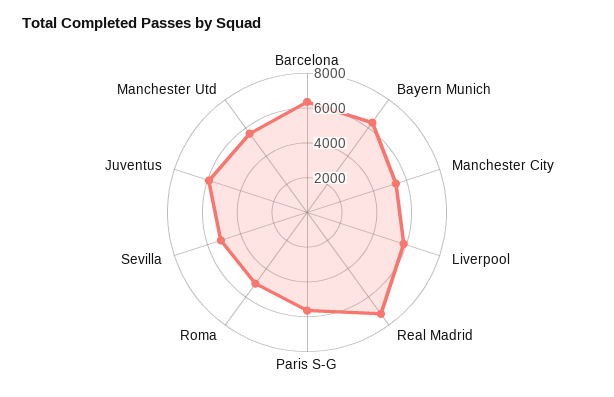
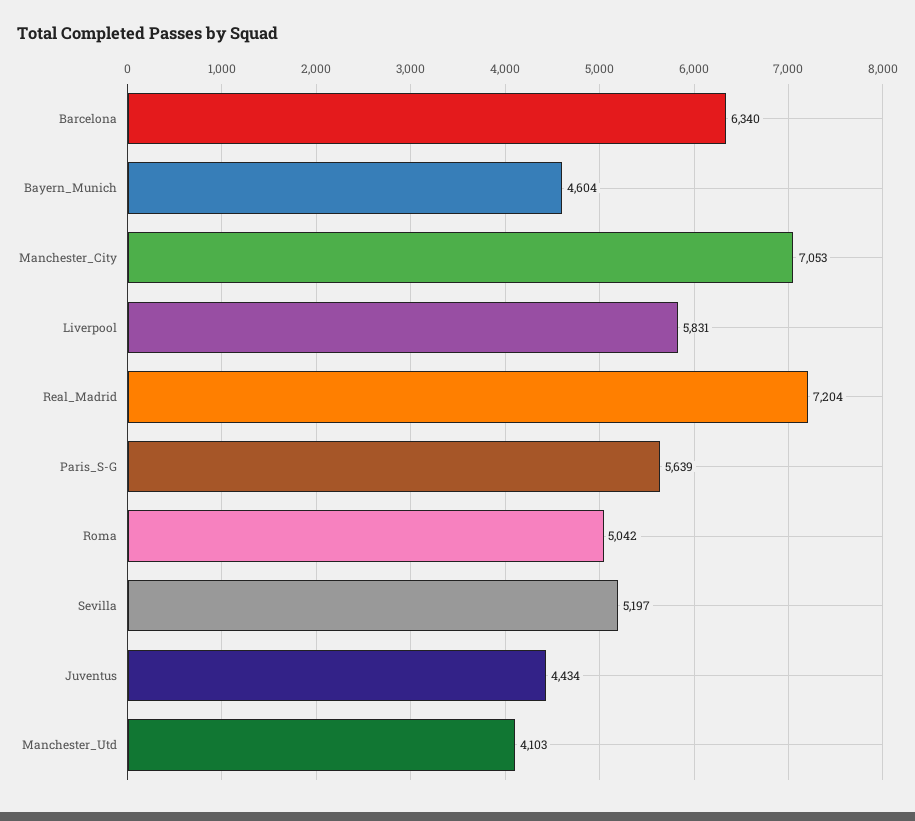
Bayern Munich: 6500 -> 4604
Manchester City: 5500 -> 7053
Juventus: 6000 -> 4434
Manchester Utd: 5500 -> 4103

